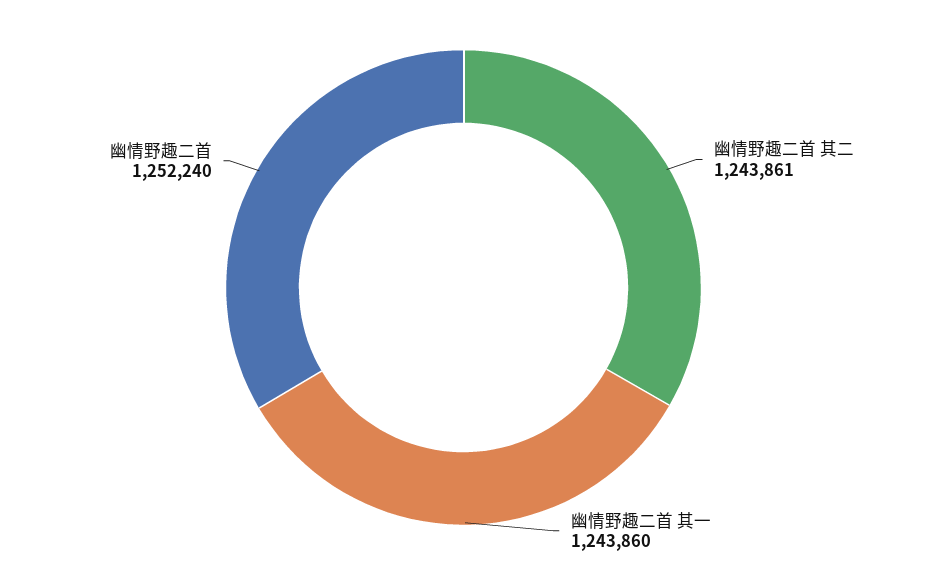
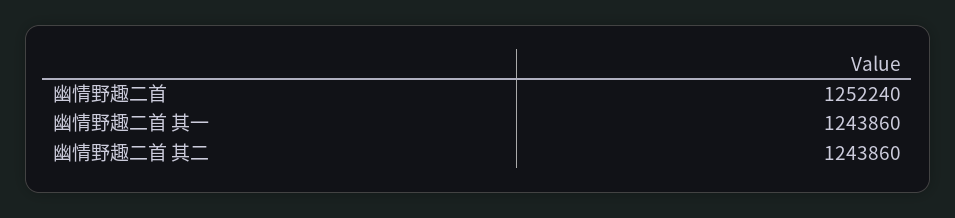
幽情野趣二首 其二: 1243861 -> 1243860

